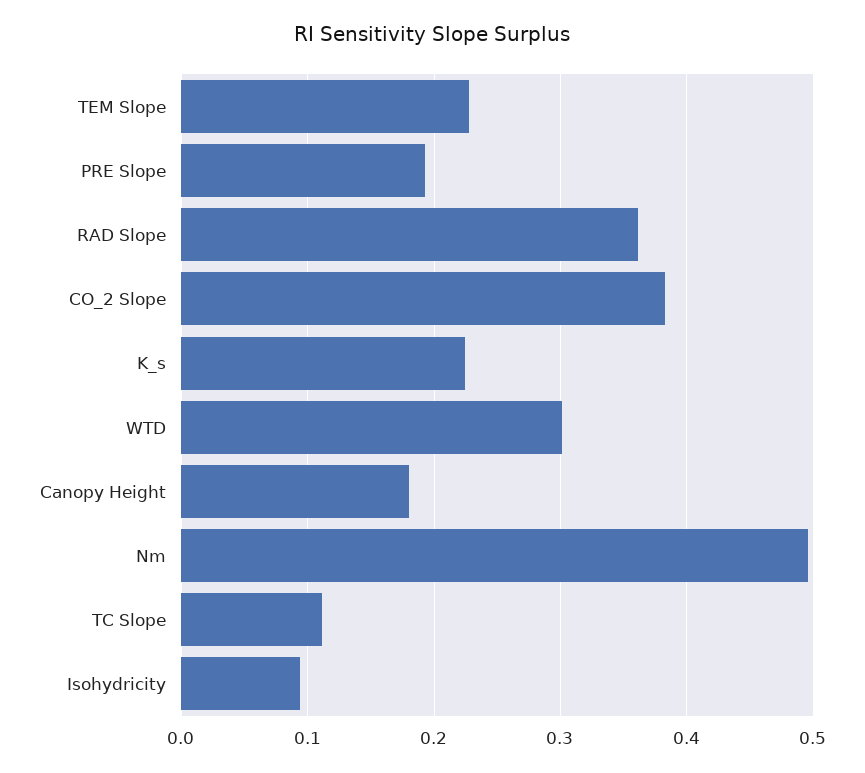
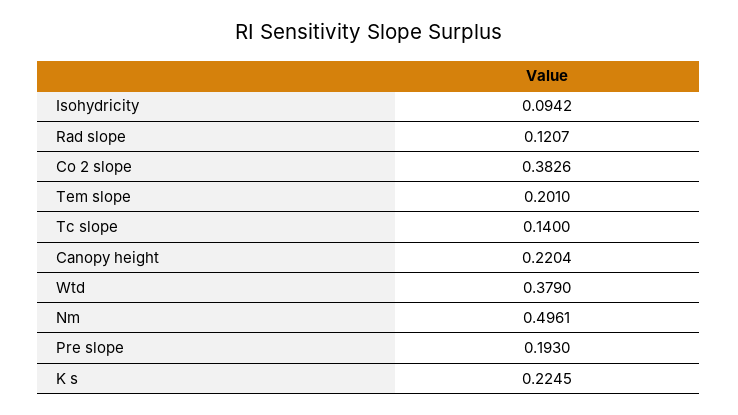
TEM Slope: 0.23 -> 0.201
RAD Slope: 0.36 -> 0.1207
WTD: 0.3 -> 0.379
Canopy Height: 0.18 -> 0.2204
TC Slope: 0.11 -> 0.14

